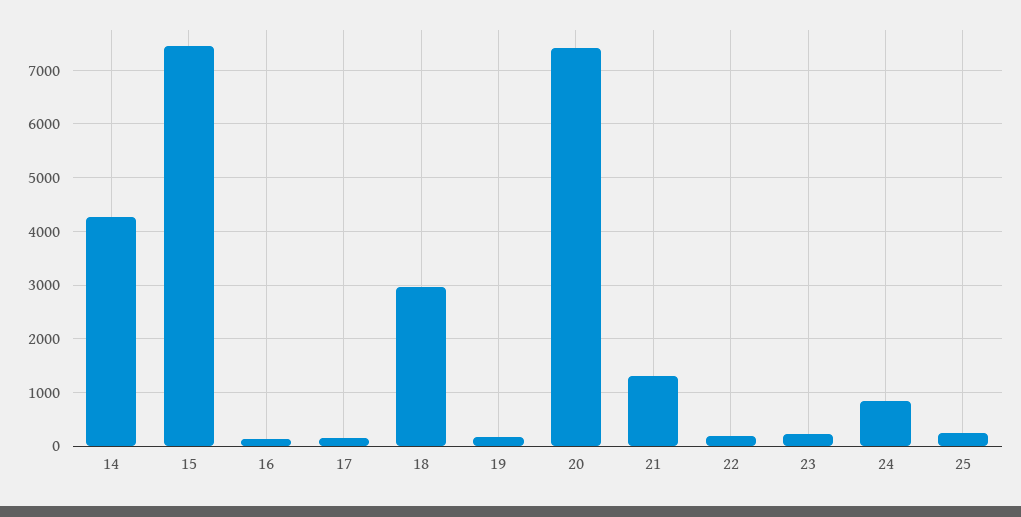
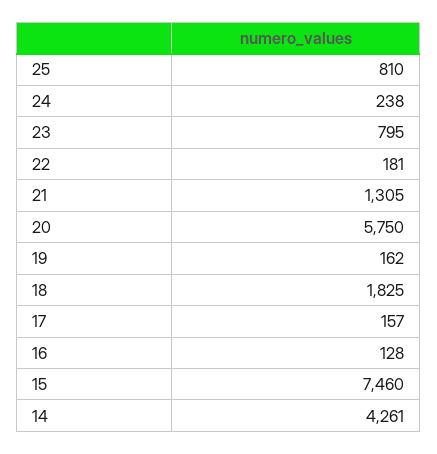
18: 3000 -> 1825
20: 7400 -> 5750
23: 200 -> 795
24: 800 -> 238
25: 200 -> 810

